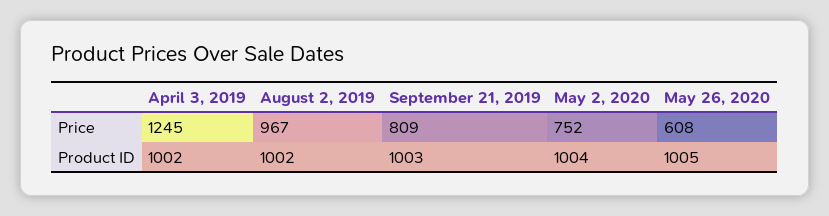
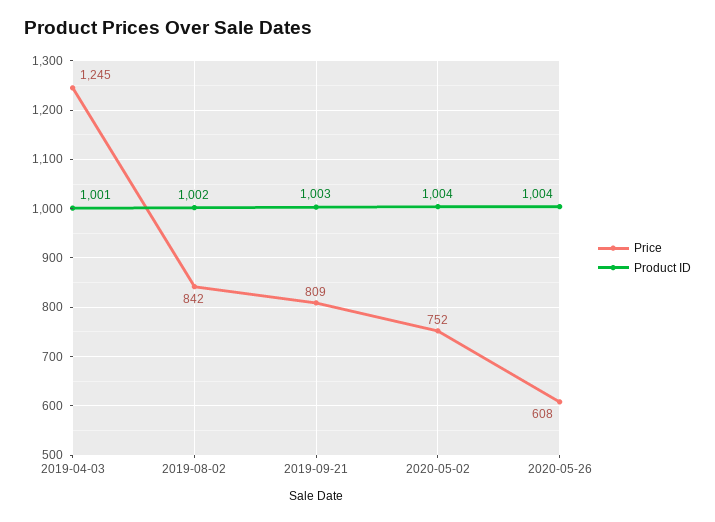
Price, August 2, 2019: 967 -> 842
Product ID, April 3, 2019: 1002 -> 1001
Product ID, May 26, 2020: 1005 -> 1004

